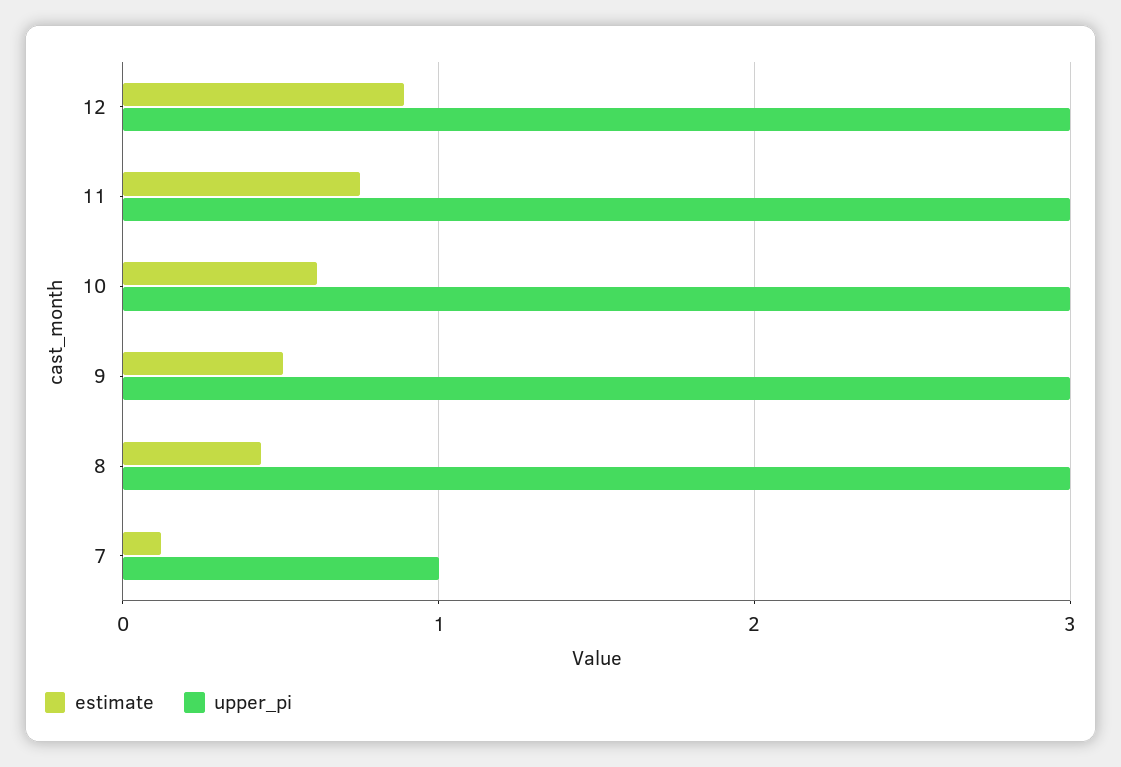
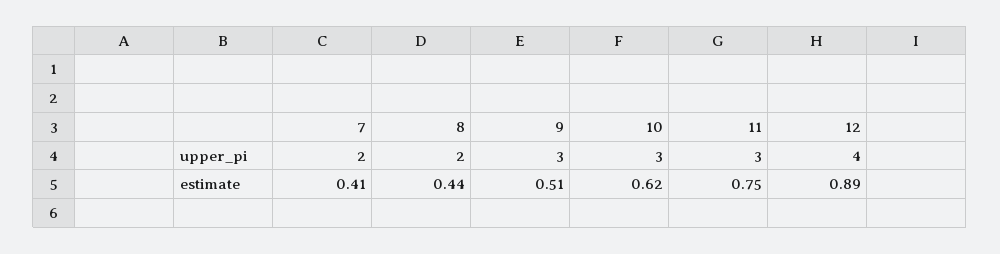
upper_pi, 12: 3 -> 4
upper_pi, 8: 3 -> 2
estimate, 7: 0.1 -> 0.41
upper_pi, 7: 1 -> 2

